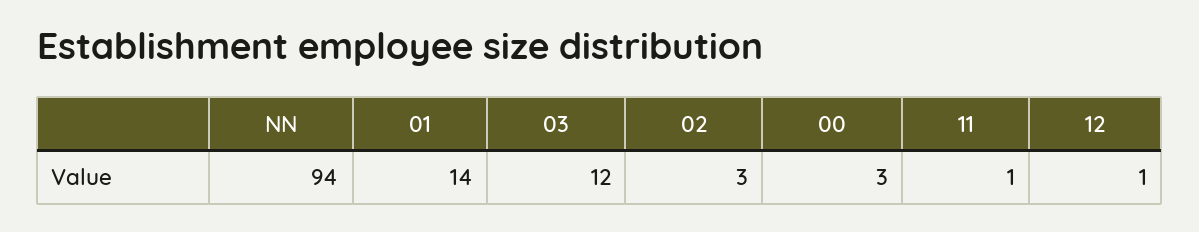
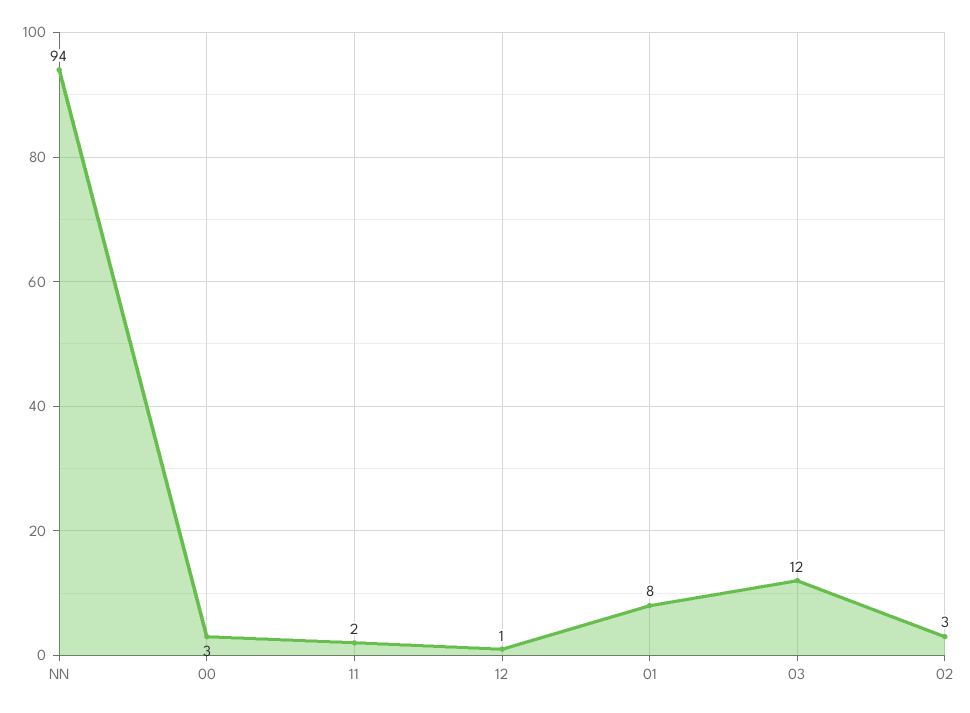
01: 14 -> 8
11: 1 -> 2

